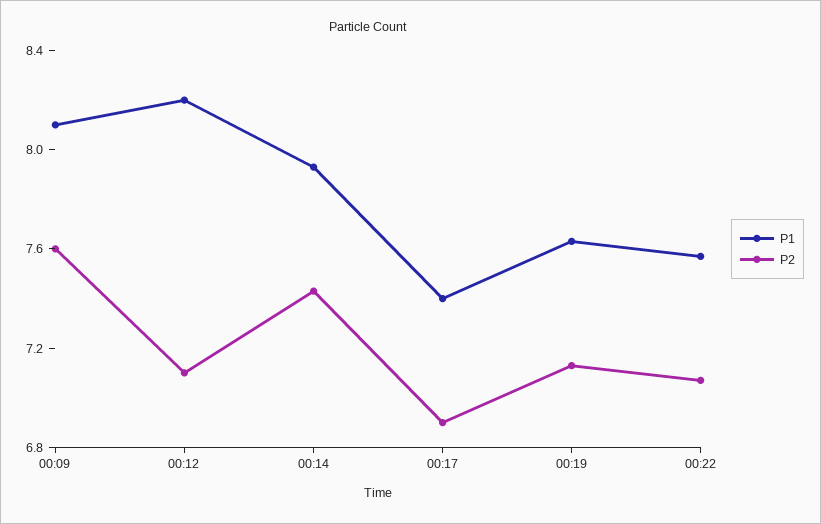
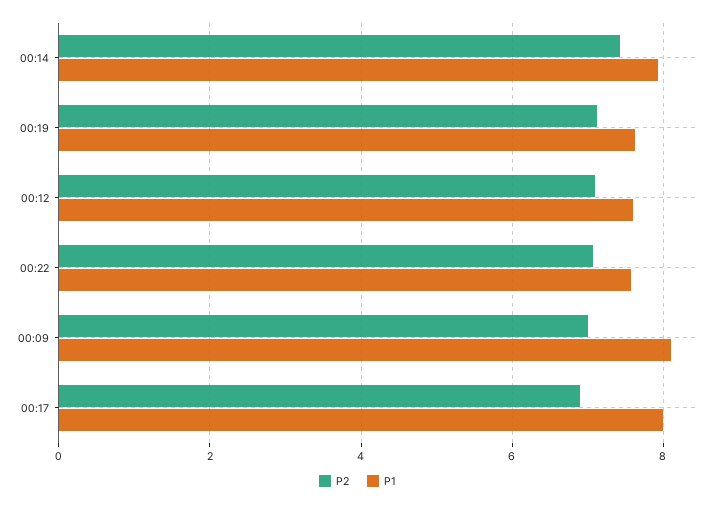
P2, 00:09: 7.6 -> 7
P1, 00:12: 8.2 -> 7.6
P1, 00:17: 7.4 -> 8

